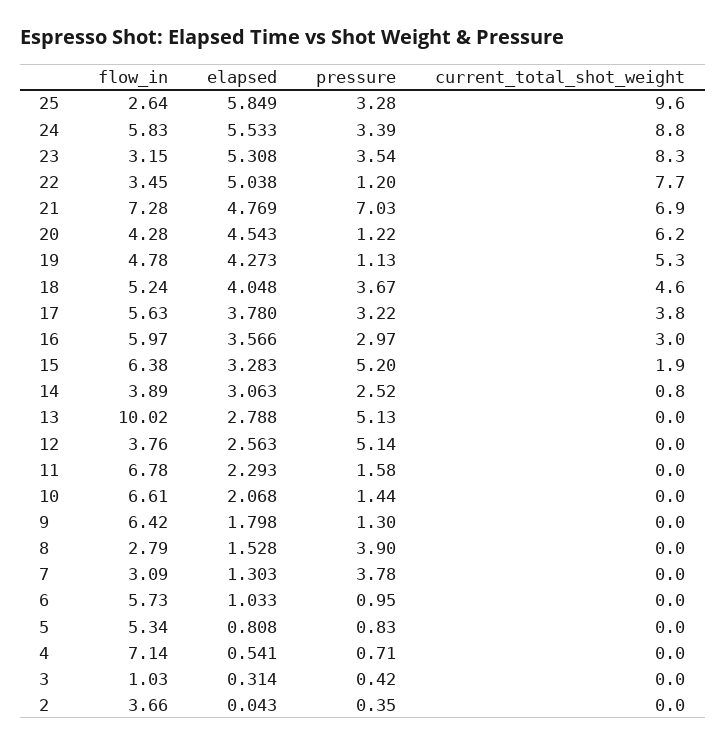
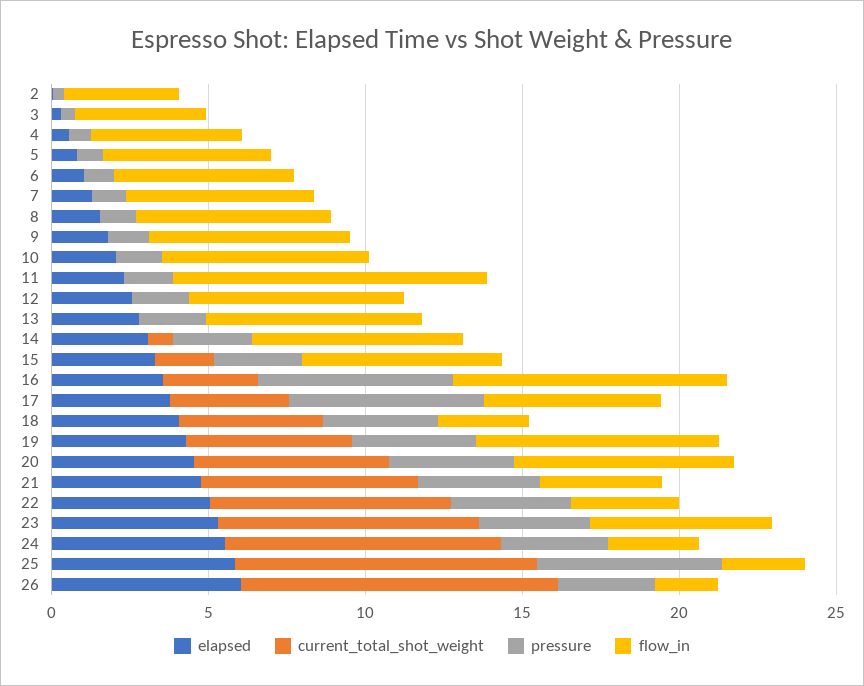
pressure, 25: 3.28 -> 6
flow_in, 24: 5.83 -> 3
flow_in, 23: 3.15 -> 6
pressure, 22: 1.2 -> 4
flow_in, 21: 7.28 -> 4
pressure, 21: 7.03 -> 4
flow_in, 20: 4.28 -> 7
pressure, 20: 1.22 -> 4
flow_in, 19: 4.78 -> 8
pressure, 19: 1.13 -> 4
flow_in, 18: 5.24 -> 3
pressure, 17: 3.22 -> 6
flow_in, 16: 5.97 -> 9
pressure, 16: 2.97 -> 6
pressure, 15: 5.2 -> 3
flow_in, 14: 3.89 -> 7
flow_in, 13: 10.02 -> 7
pressure, 13: 5.13 -> 2
flow_in, 12: 3.76 -> 7
pressure, 12: 5.14 -> 2
flow_in, 11: 6.78 -> 10
flow_in, 8: 2.79 -> 6
pressure, 8: 3.9 -> 1
flow_in, 7: 3.09 -> 6
pressure, 7: 3.78 -> 1
flow_in, 4: 7.14 -> 5
flow_in, 3: 1.03 -> 4
elapsed, 26: none -> 6
current_total_shot_weight, 26: none -> 10
pressure, 26: none -> 3
flow_in, 26: none -> 2

